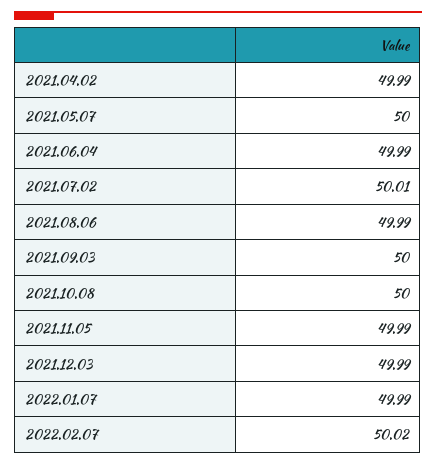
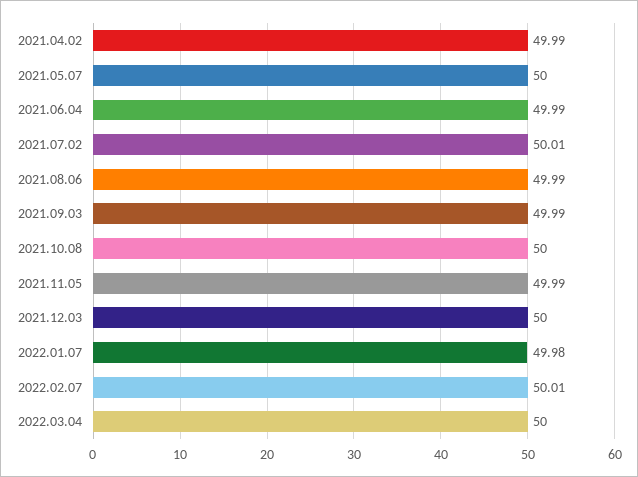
2021.09.03: 50 -> 49.99
2021.12.03: 49.99 -> 50
2022.01.07: 49.99 -> 49.98
2022.02.07: 50.02 -> 50.01
2022.03.04: none -> 50

